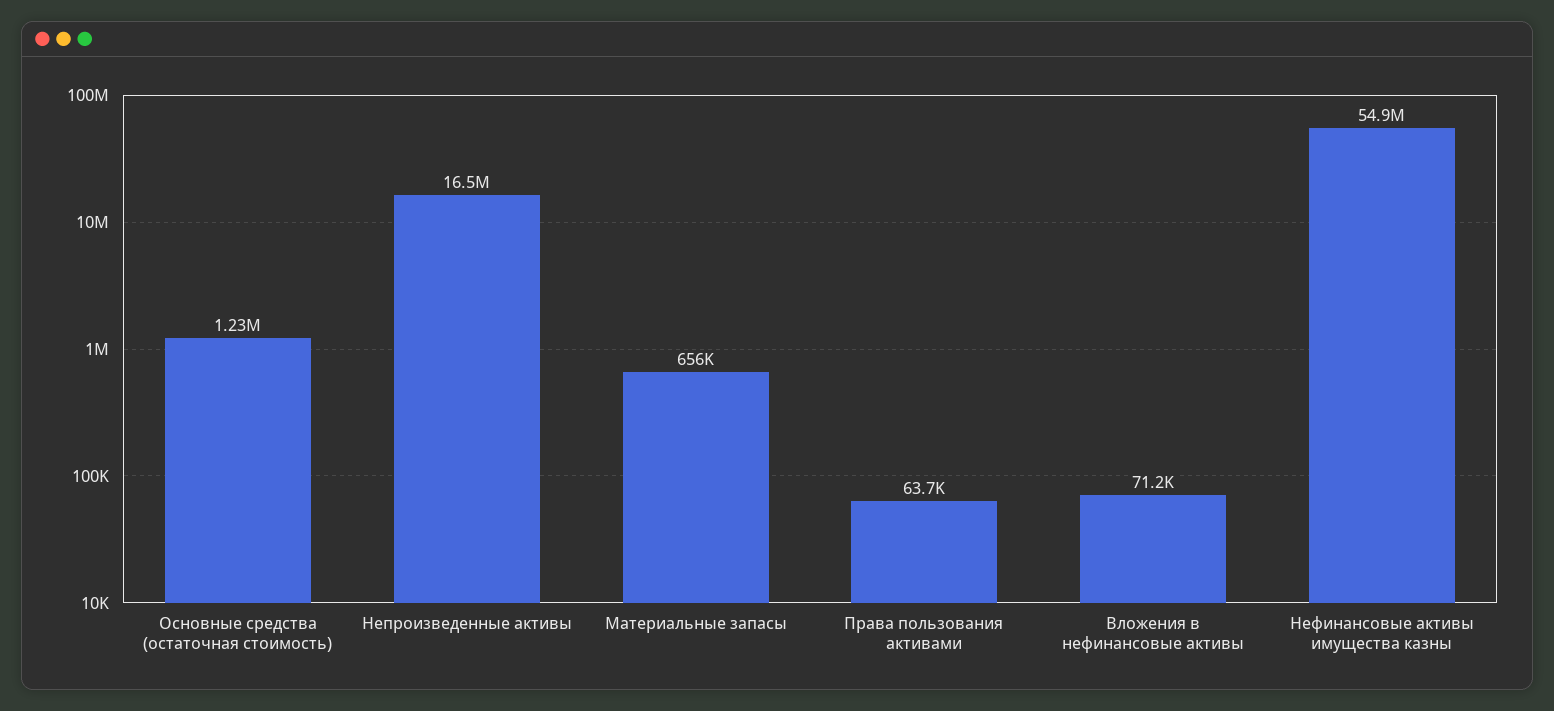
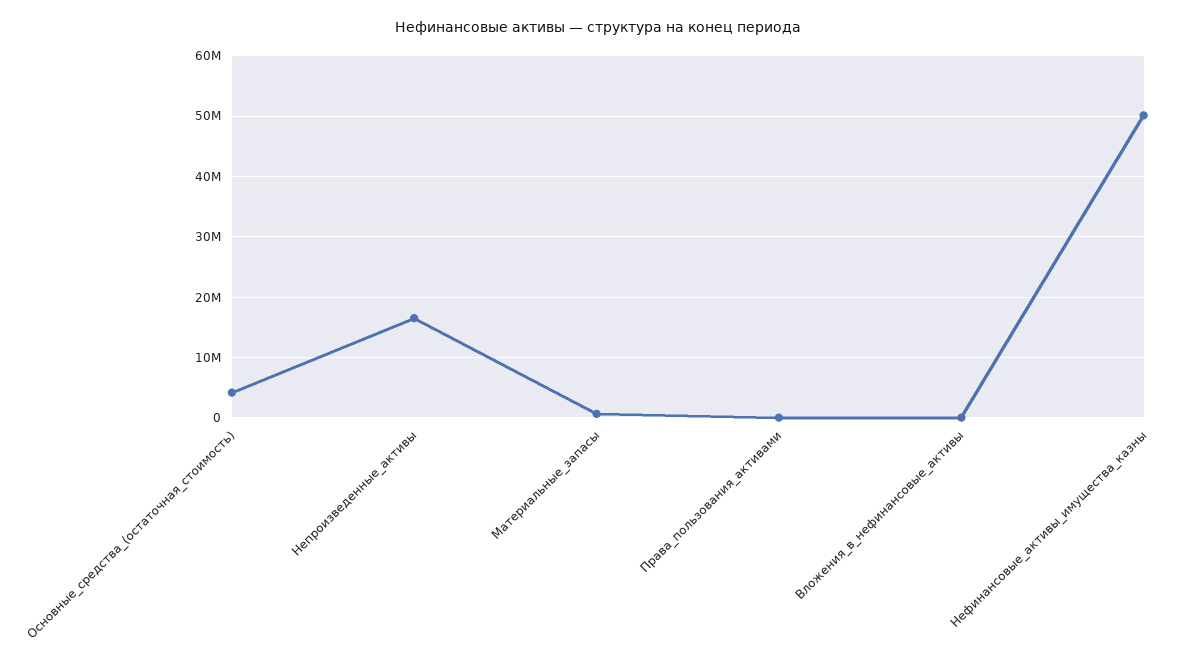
Основные средства (остаточная стоимость): 1230000 -> 4000000
Нефинансовые активы имущества казны: 54900000 -> 50000000

